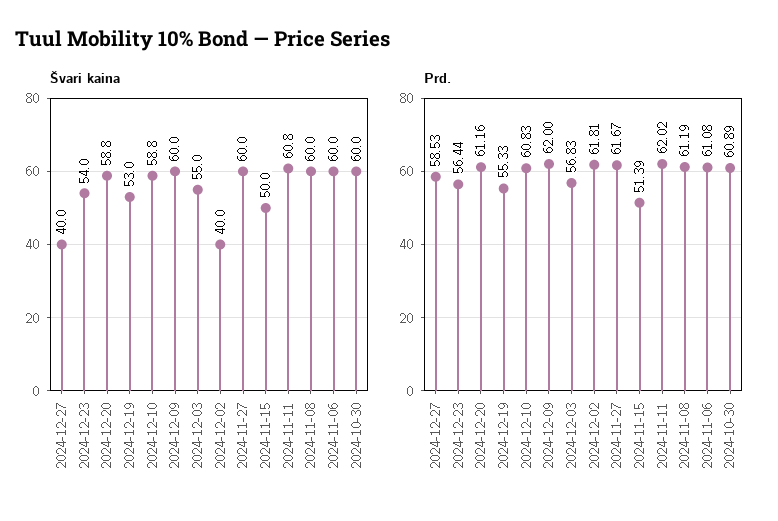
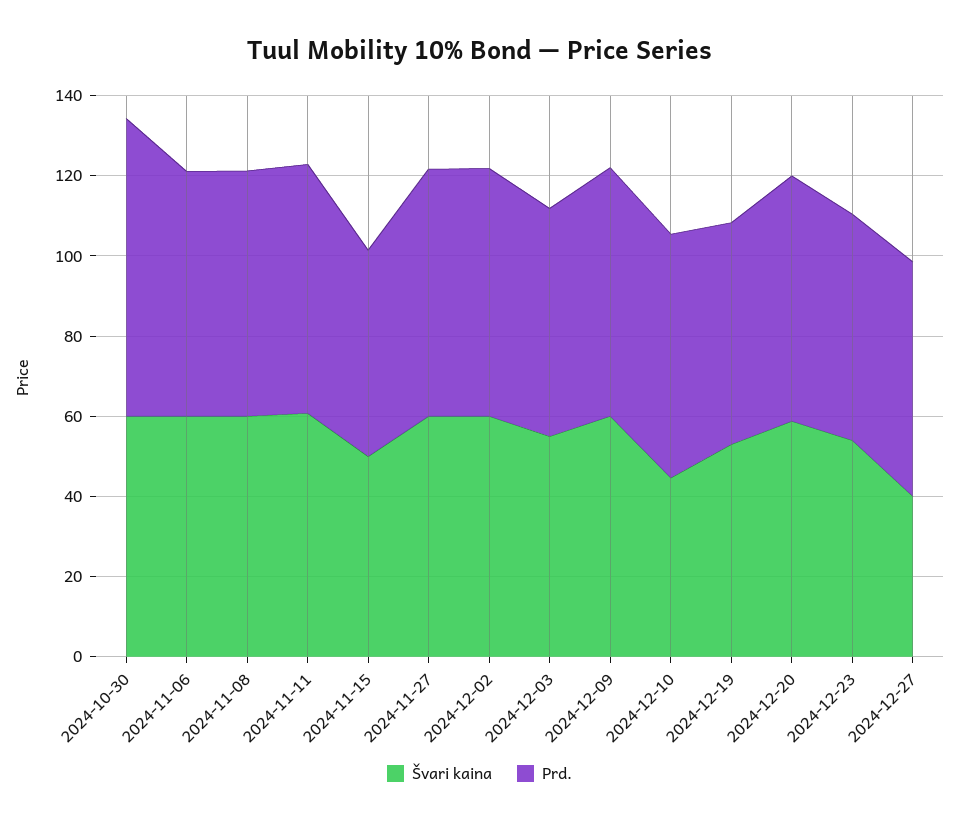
Švari kaina, 2024-12-10: 58.8 -> 45
Švari kaina, 2024-12-02: 40 -> 60
Prd., 2024-10-30: 60.89 -> 75

